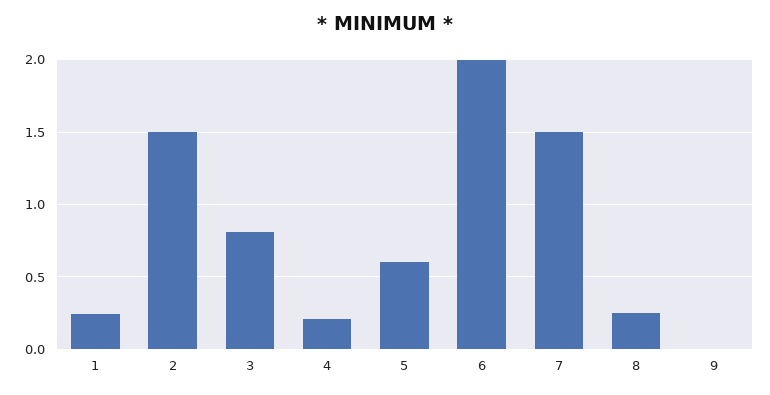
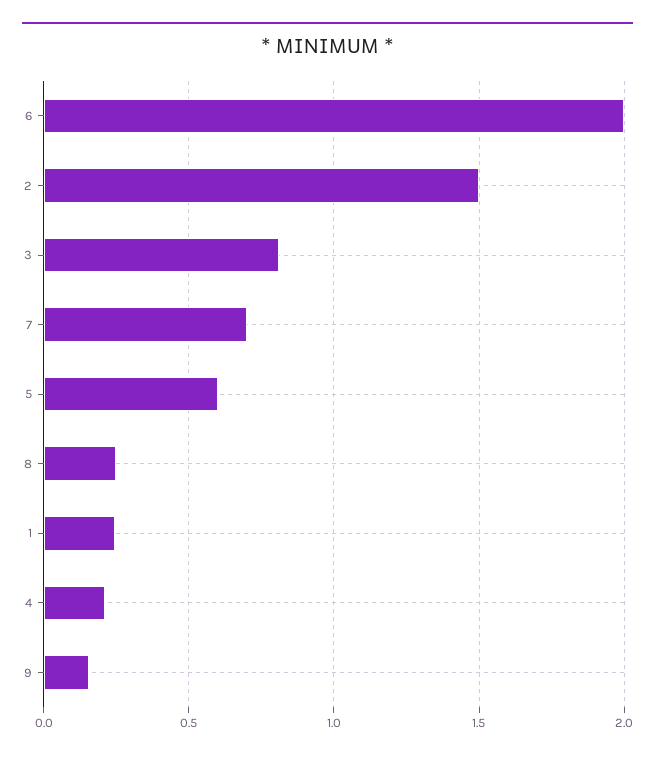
7: 1.5 -> 0.7
9: 0 -> 0.15

